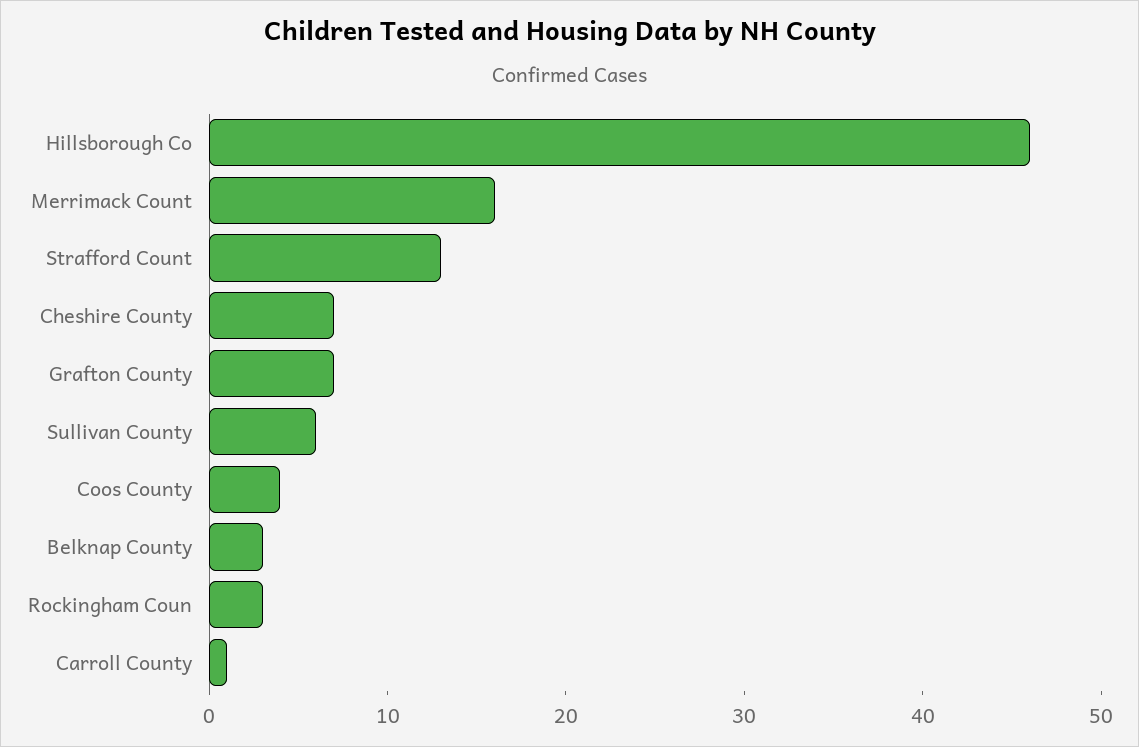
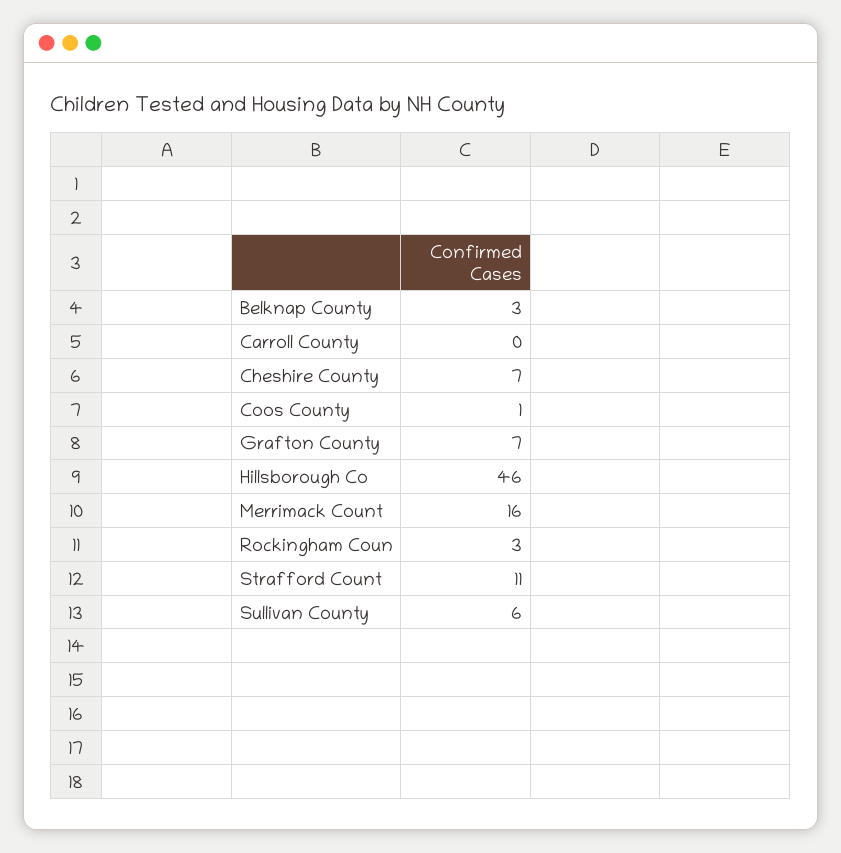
Strafford Count: 13 -> 11
Coos County: 4 -> 1
Carroll County: 1 -> 0

